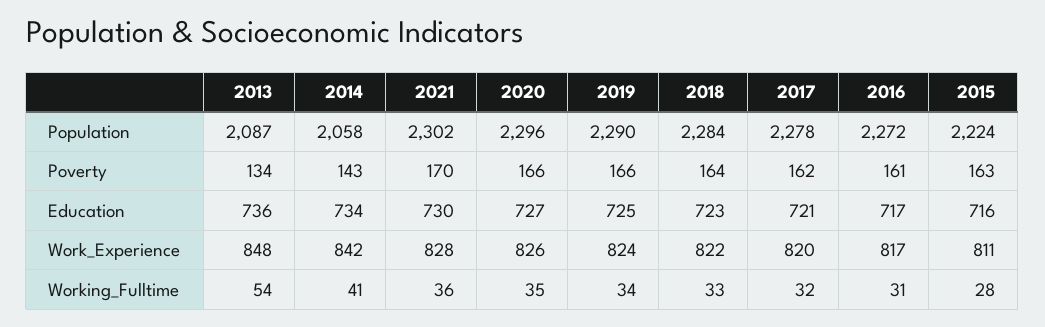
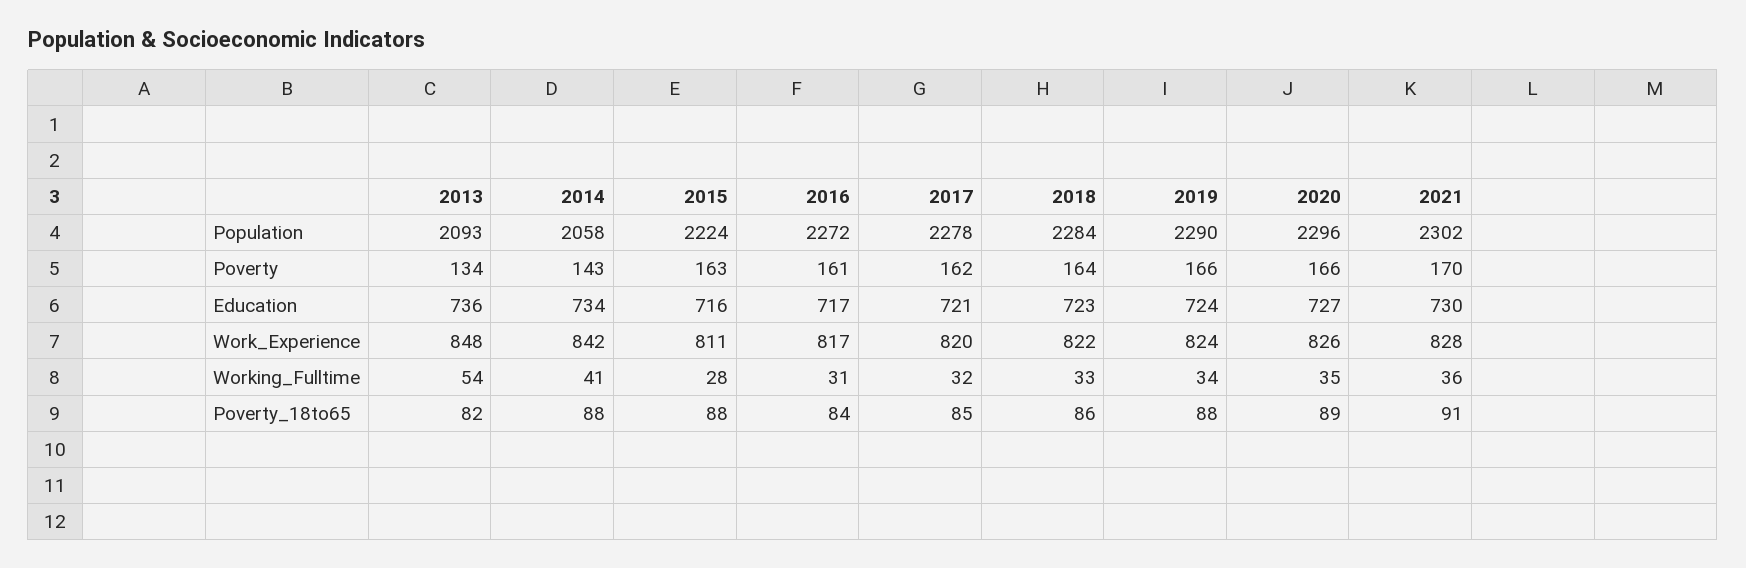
2013, Population: 2087 -> 2093
2019, Education: 725 -> 724
2013, Poverty_18to65: none -> 82
2014, Poverty_18to65: none -> 88
2015, Poverty_18to65: none -> 88
2016, Poverty_18to65: none -> 84
2017, Poverty_18to65: none -> 85
2018, Poverty_18to65: none -> 86
2019, Poverty_18to65: none -> 88
2020, Poverty_18to65: none -> 89
2021, Poverty_18to65: none -> 91

